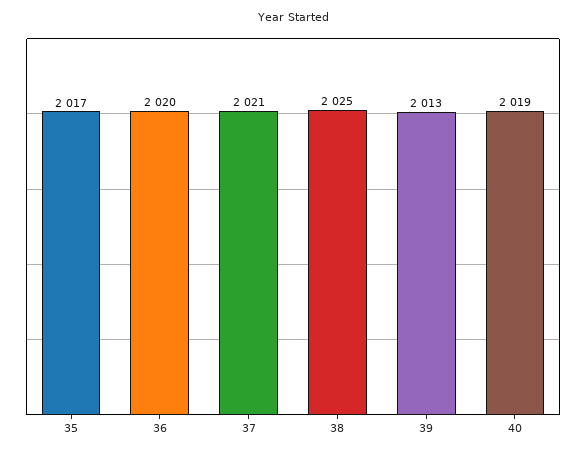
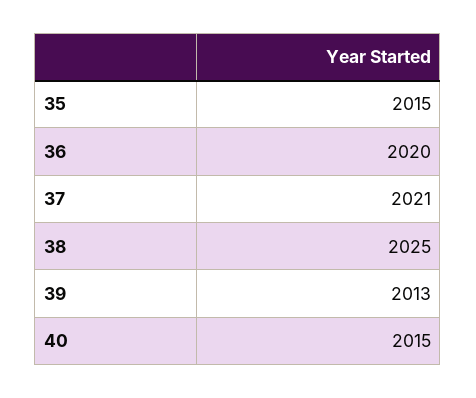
35: 2017 -> 2015
40: 2019 -> 2015

